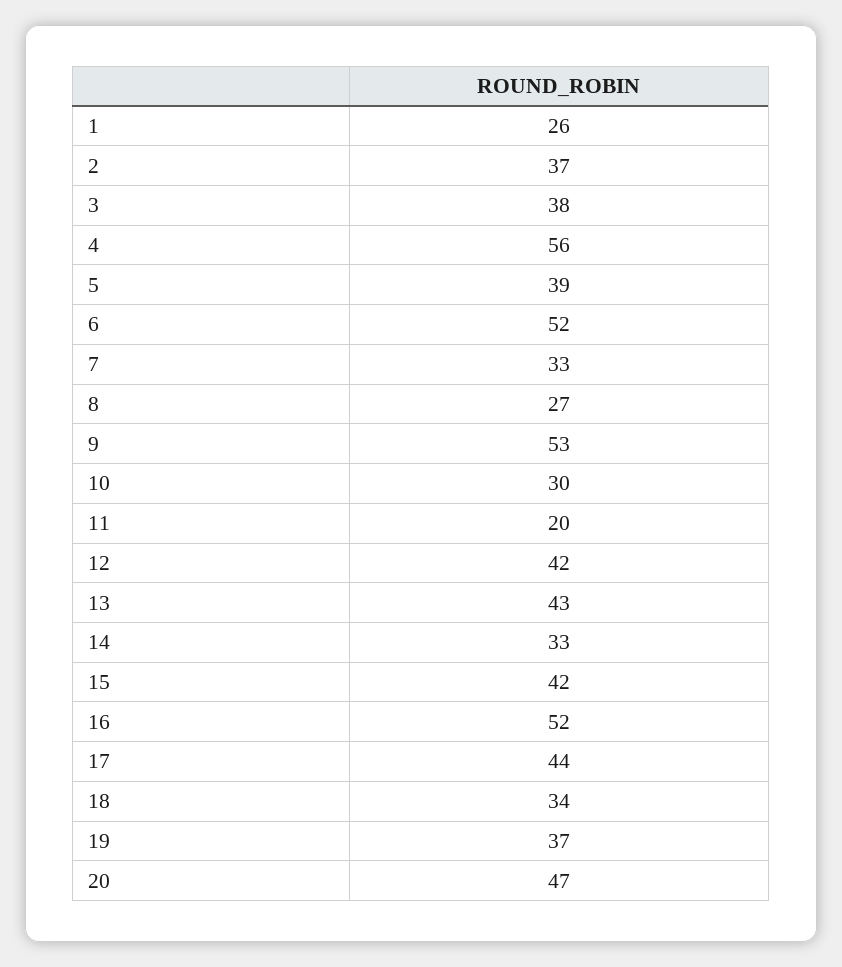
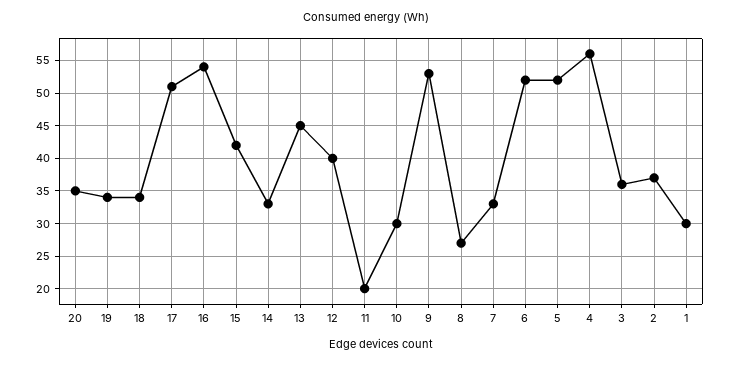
1: 26 -> 30
3: 38 -> 36
5: 39 -> 52
12: 42 -> 40
13: 43 -> 45
16: 52 -> 54
17: 44 -> 51
19: 37 -> 34
20: 47 -> 35

